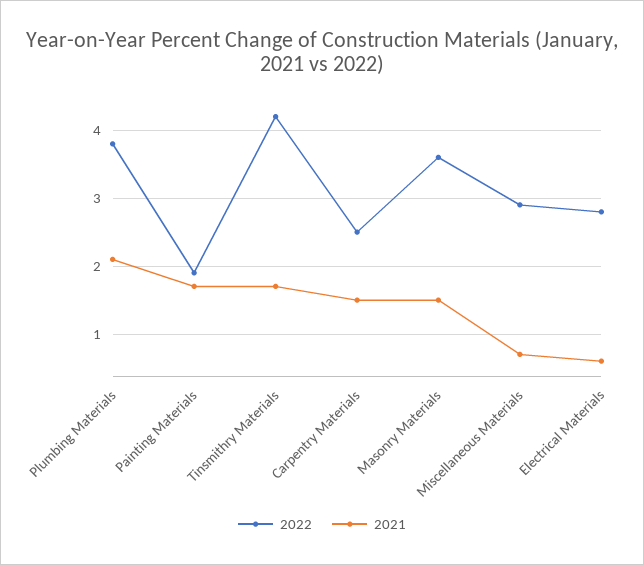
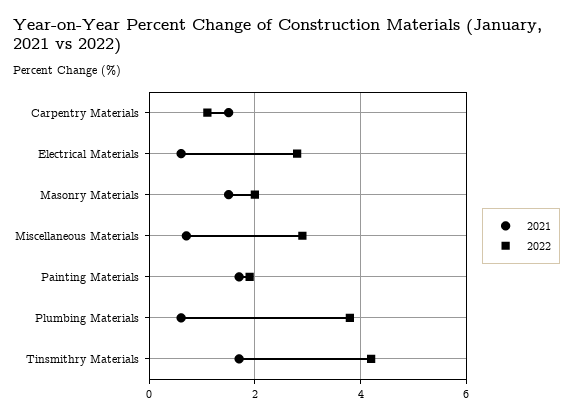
2021, Plumbing Materials: 2.1 -> 0.5
2022, Carpentry Materials: 2.5 -> 1
2022, Masonry Materials: 3.6 -> 2

